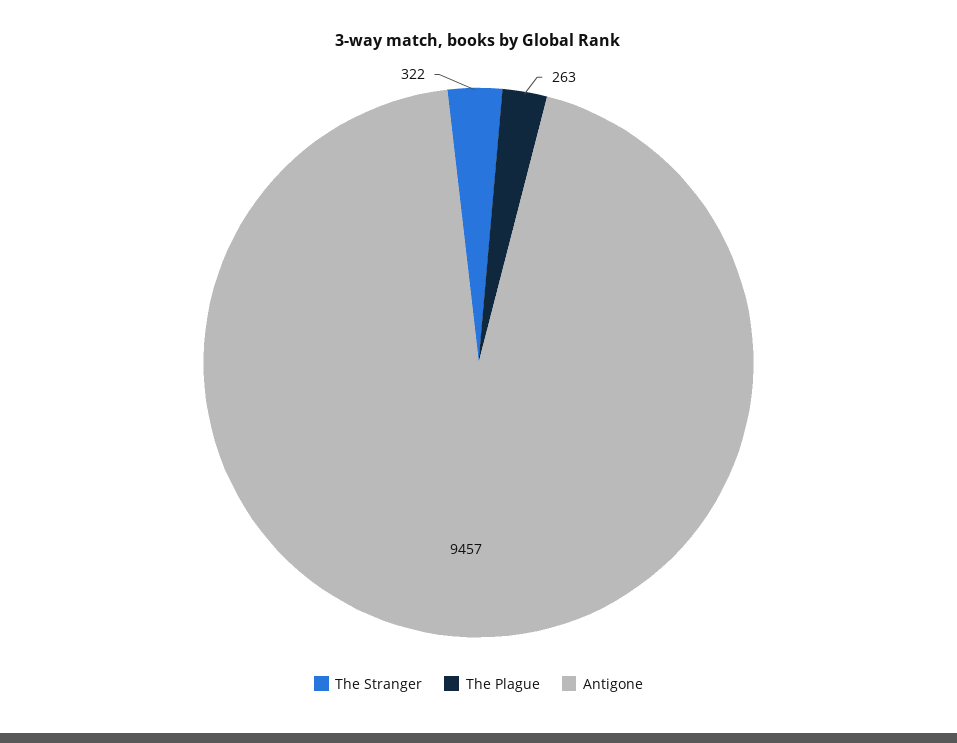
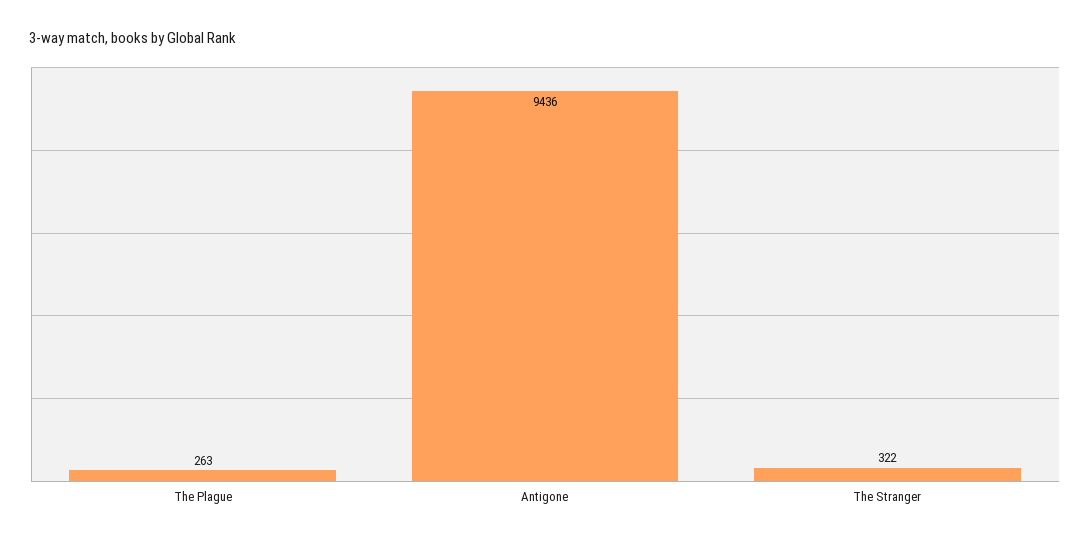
Antigone: 9457 -> 9436

